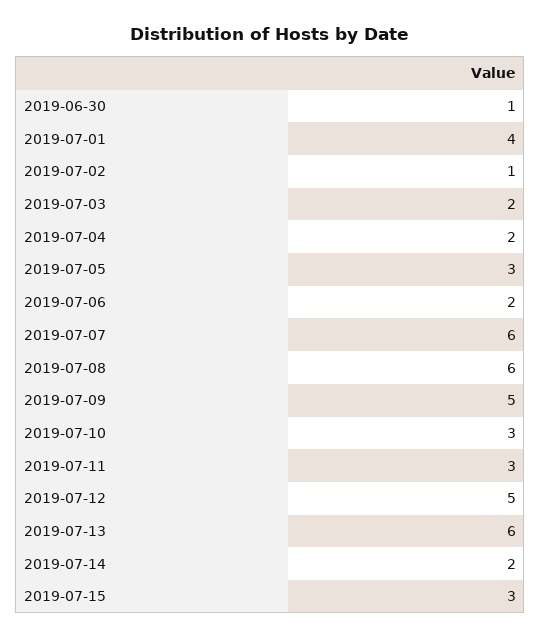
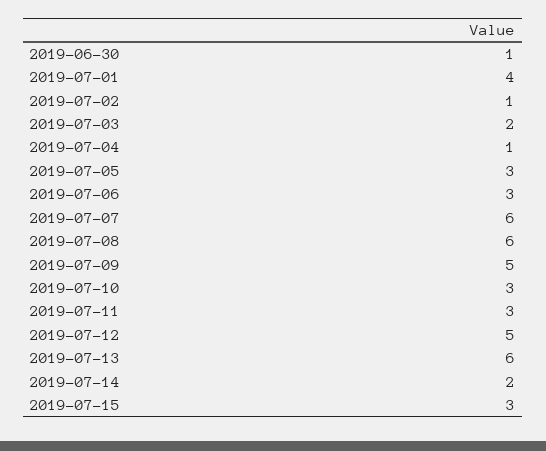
2019-07-04: 2 -> 1
2019-07-06: 2 -> 3

